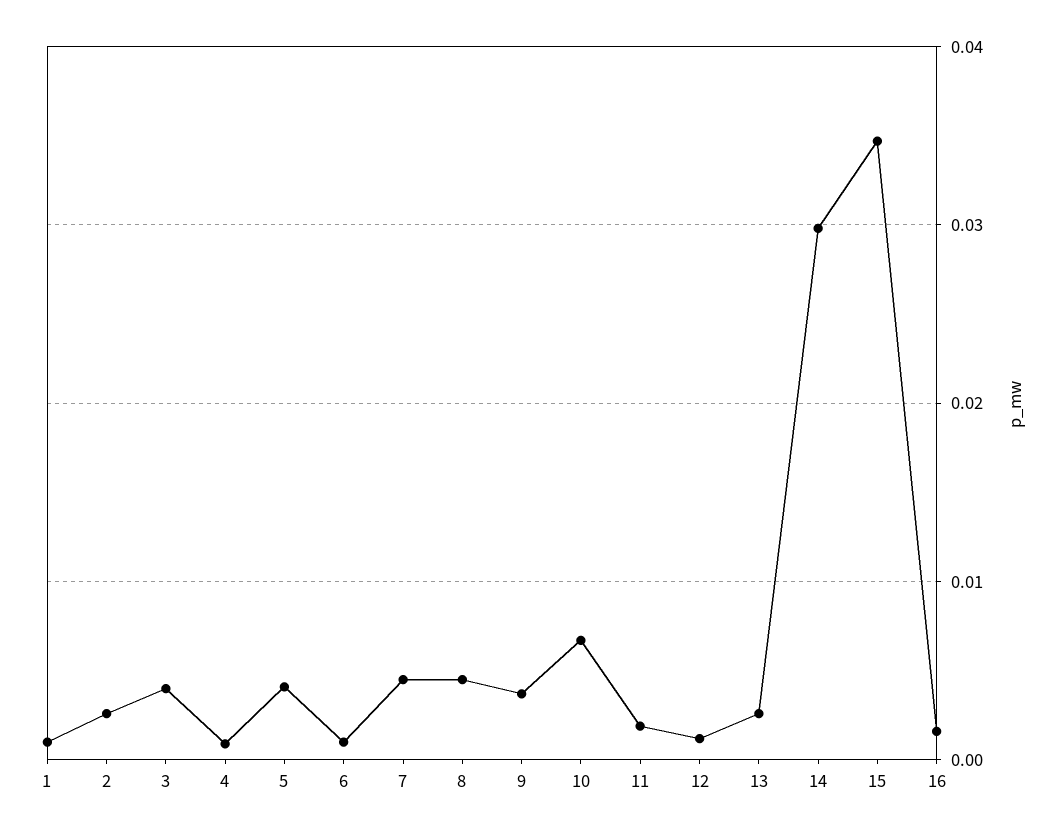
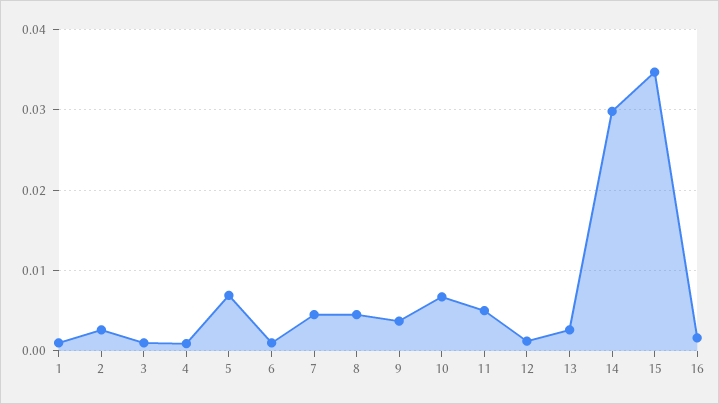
3: 0.004 -> 0.001
5: 0.004 -> 0.007
11: 0.002 -> 0.005

